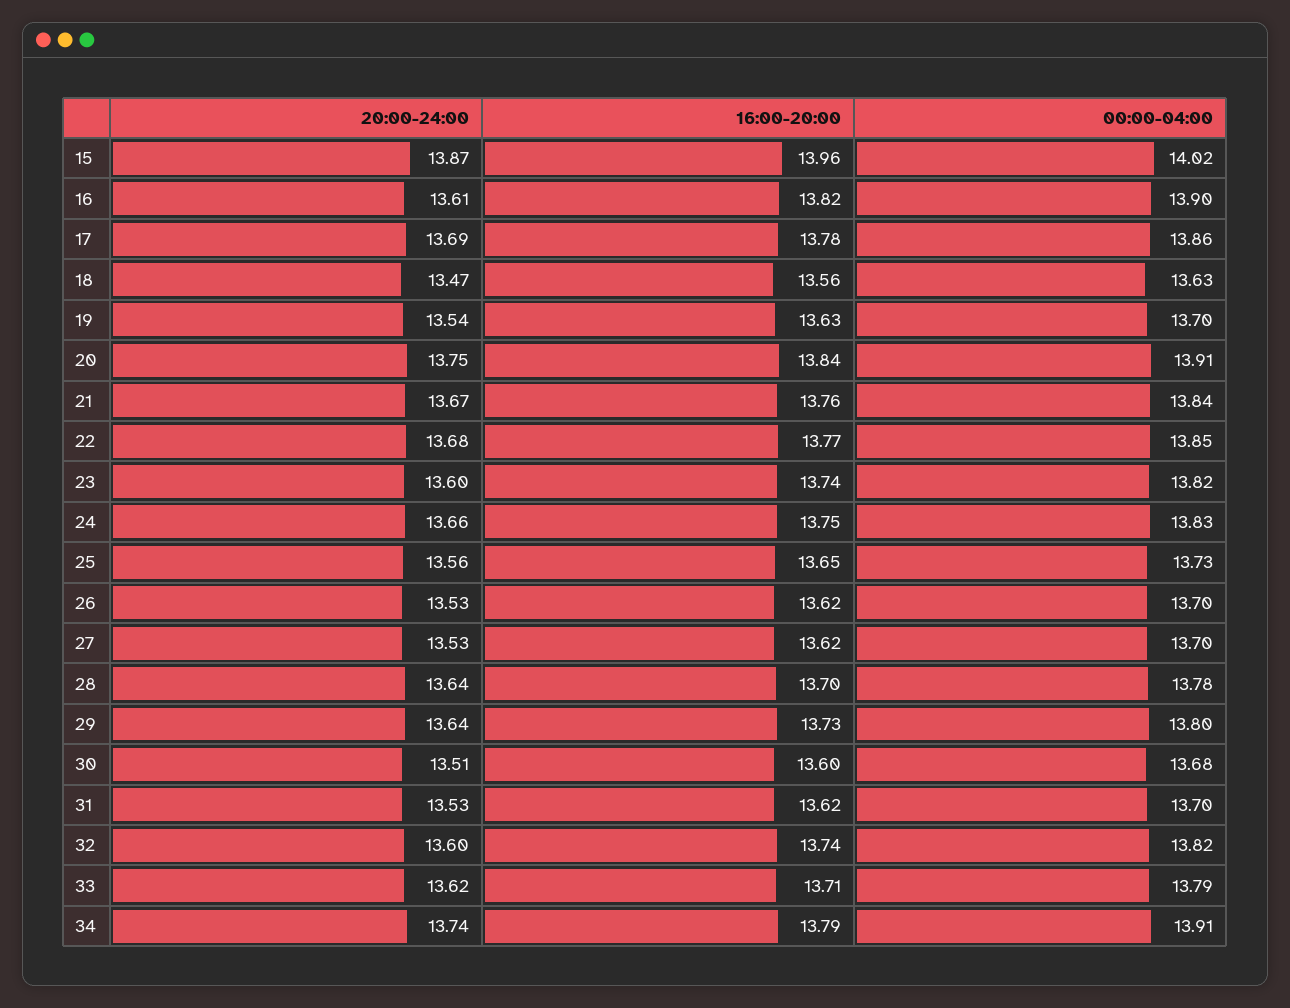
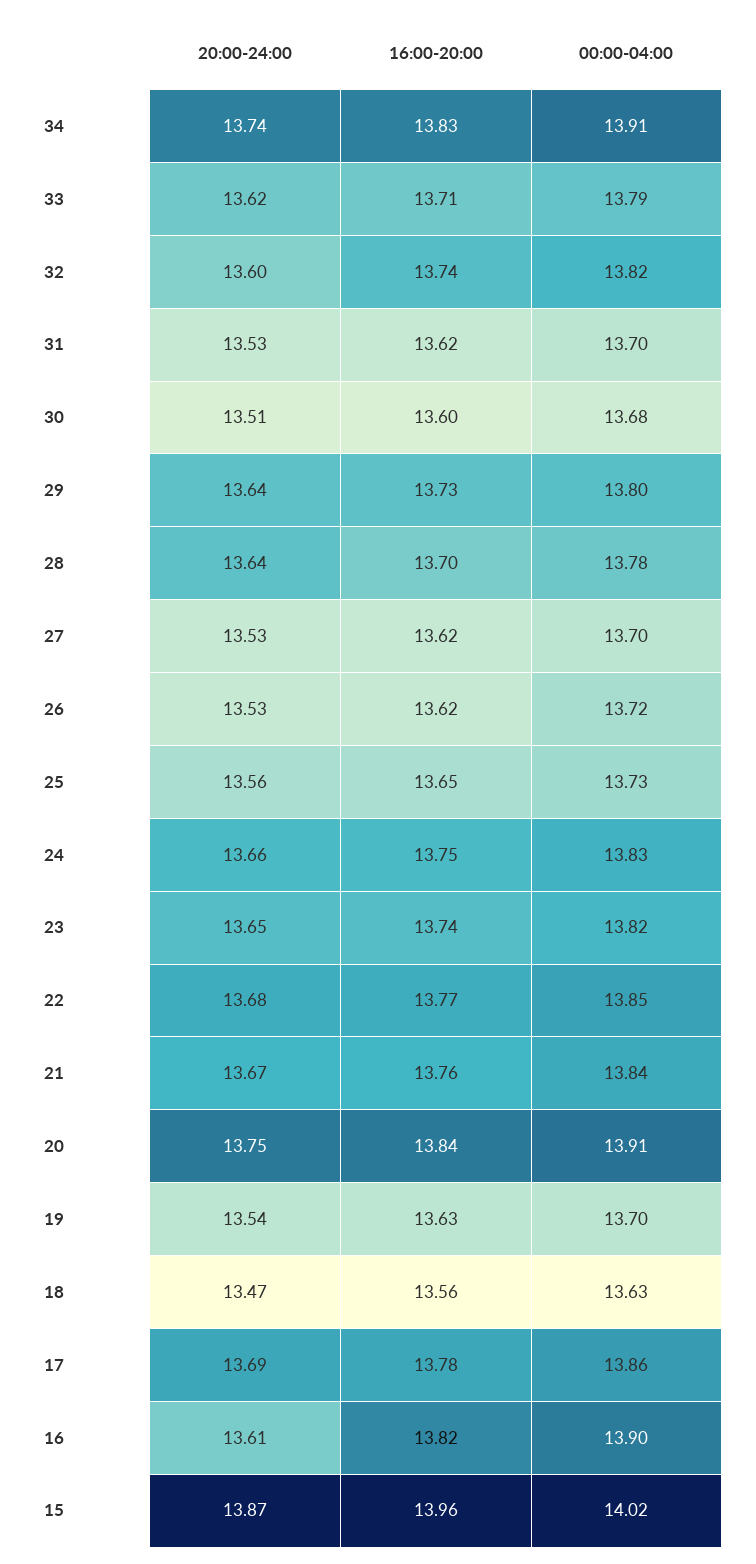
20:00-24:00, 23: 13.6 -> 13.65
00:00-04:00, 26: 13.7 -> 13.72
16:00-20:00, 34: 13.79 -> 13.83

